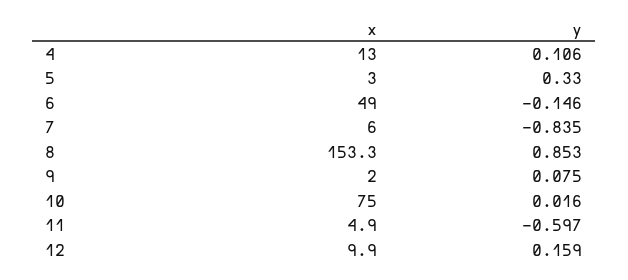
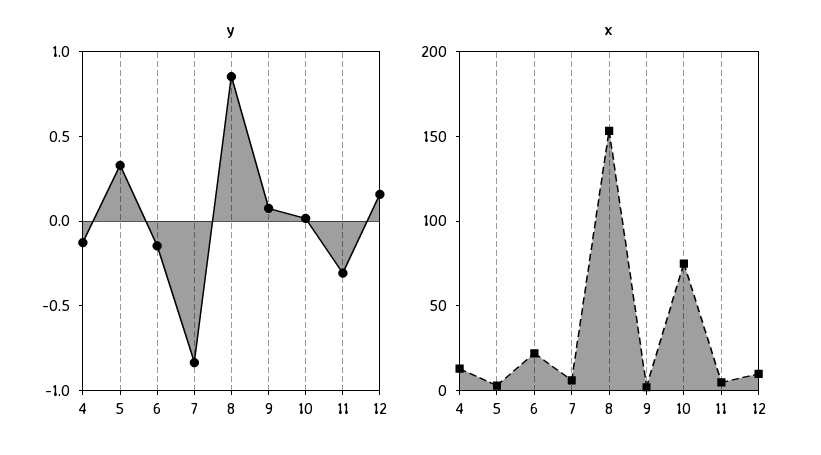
y, 4: 0.106 -> -0.1
x, 6: 49 -> 20
y, 11: -0.597 -> -0.3

